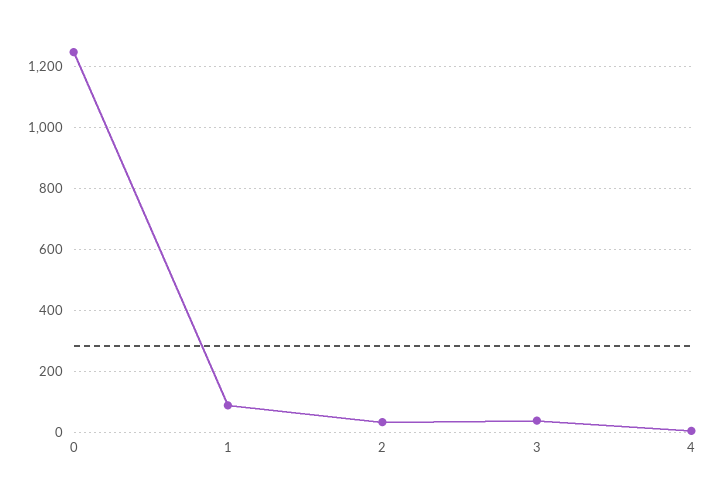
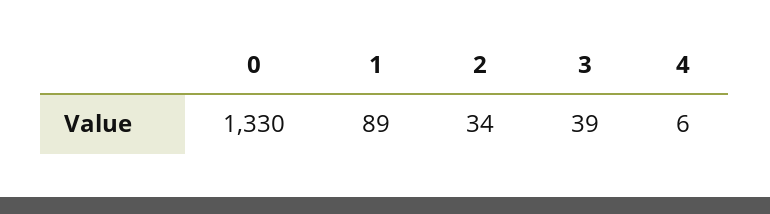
0: 1240 -> 1330

